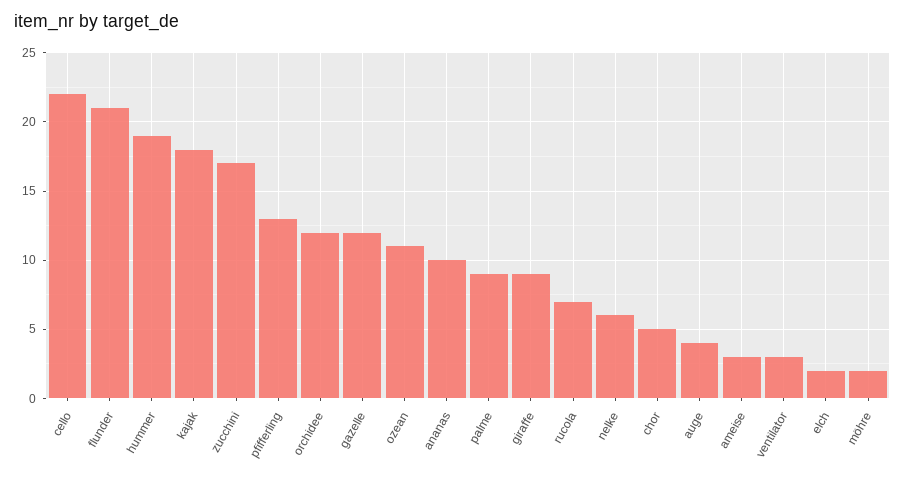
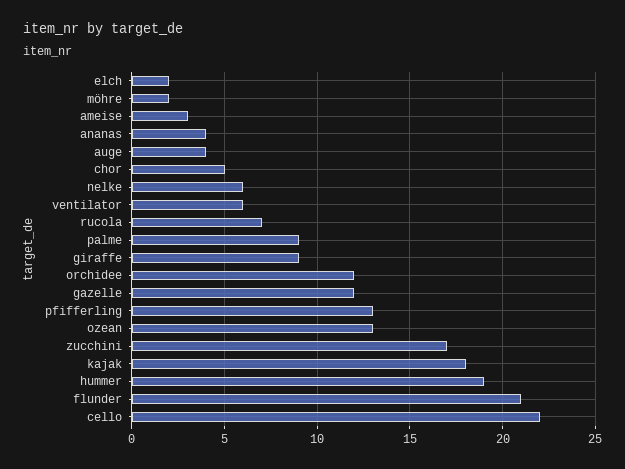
ozean: 11 -> 13
ananas: 10 -> 4
ventilator: 3 -> 6

